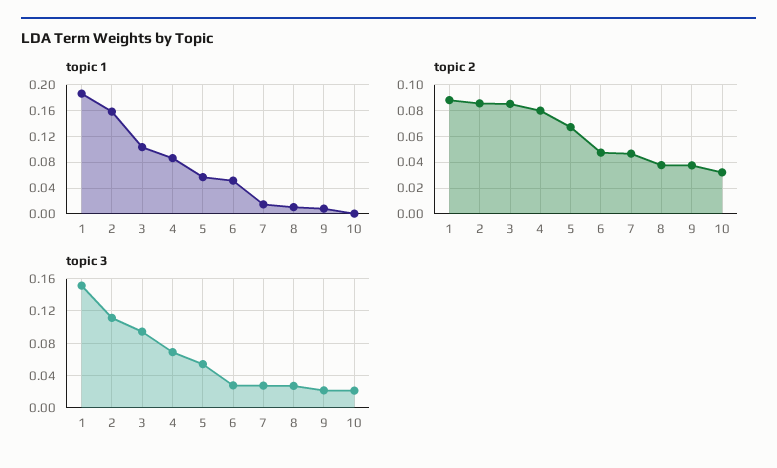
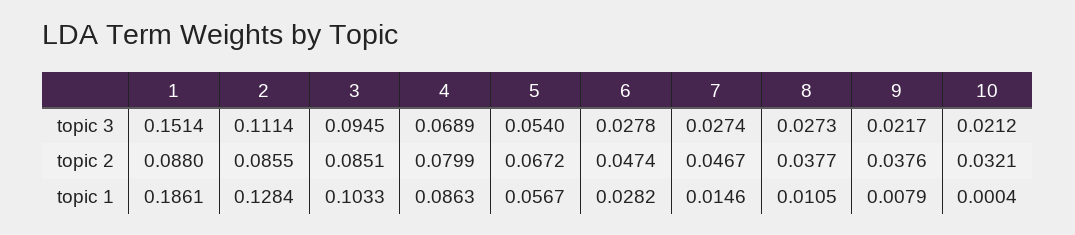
topic 1, 2: 0.16 -> 0.1284
topic 1, 6: 0.05 -> 0.0282

